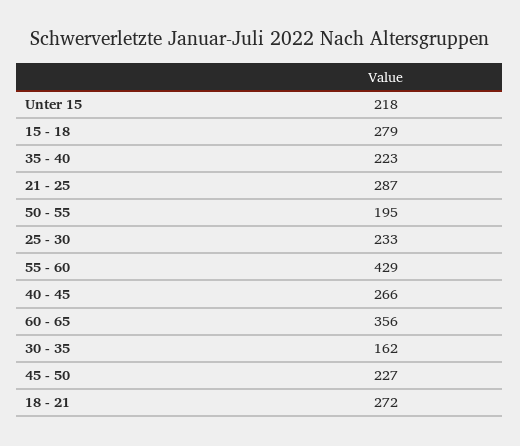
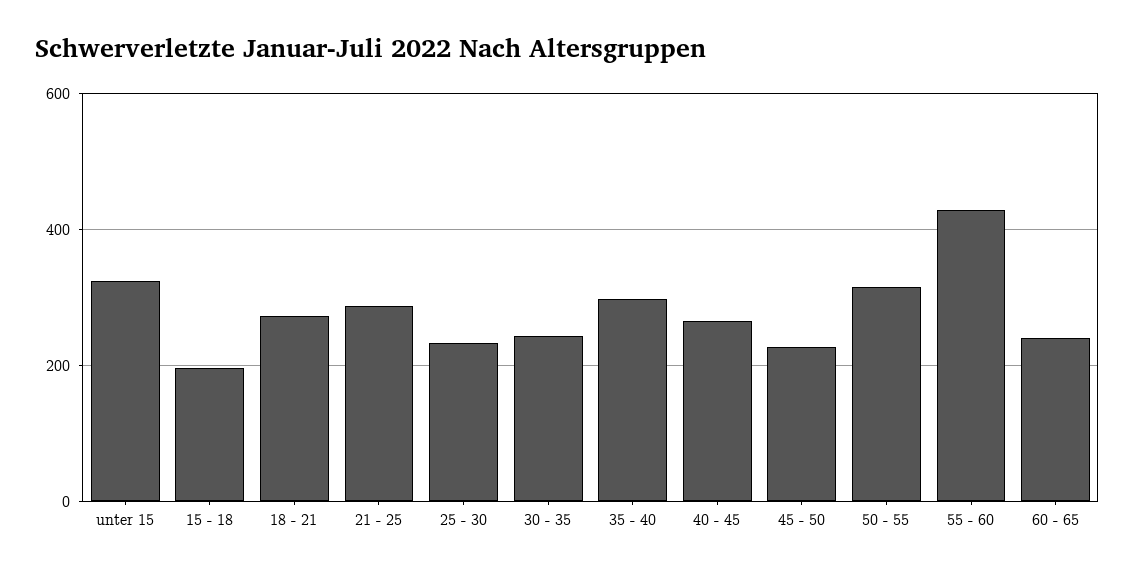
Unter 15: 218 -> 320
15 - 18: 279 -> 200
35 - 40: 223 -> 300
50 - 55: 195 -> 320
60 - 65: 356 -> 240
30 - 35: 162 -> 240

